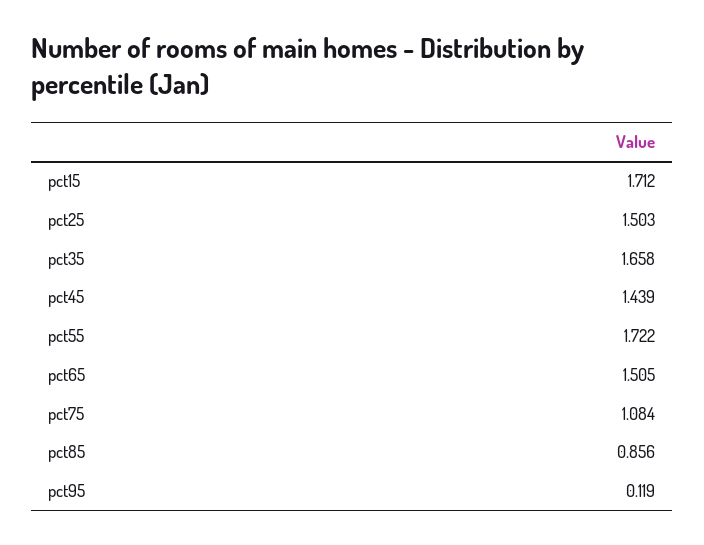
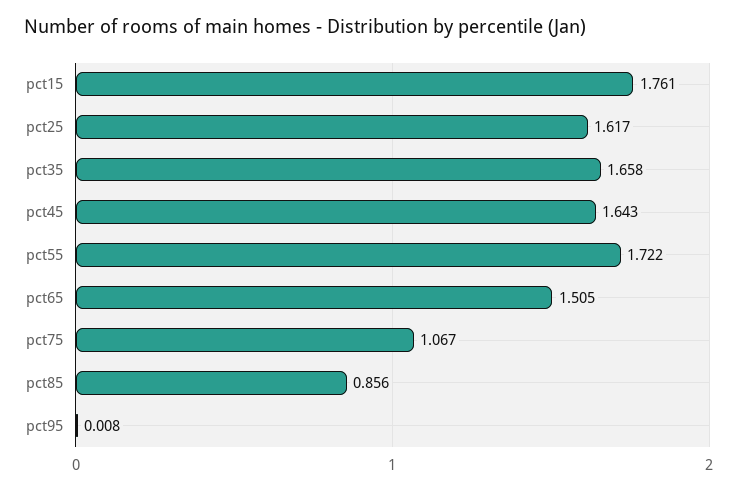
pct15: 1.712 -> 1.761
pct25: 1.503 -> 1.617
pct45: 1.439 -> 1.643
pct75: 1.084 -> 1.067
pct95: 0.119 -> 0.008

